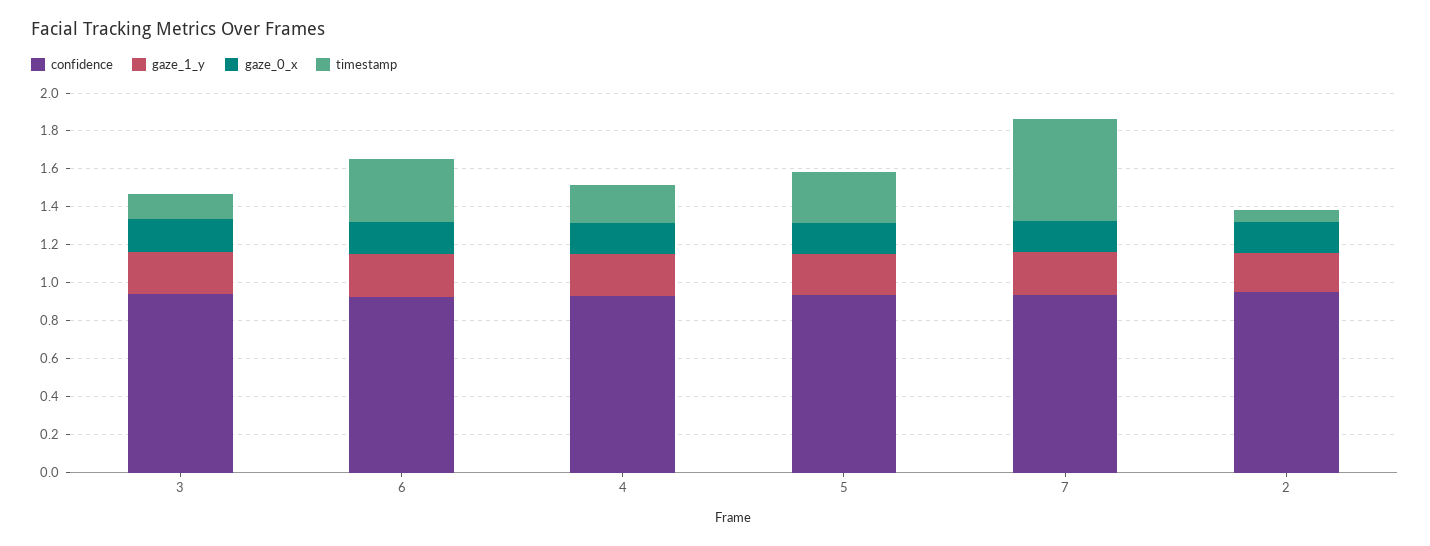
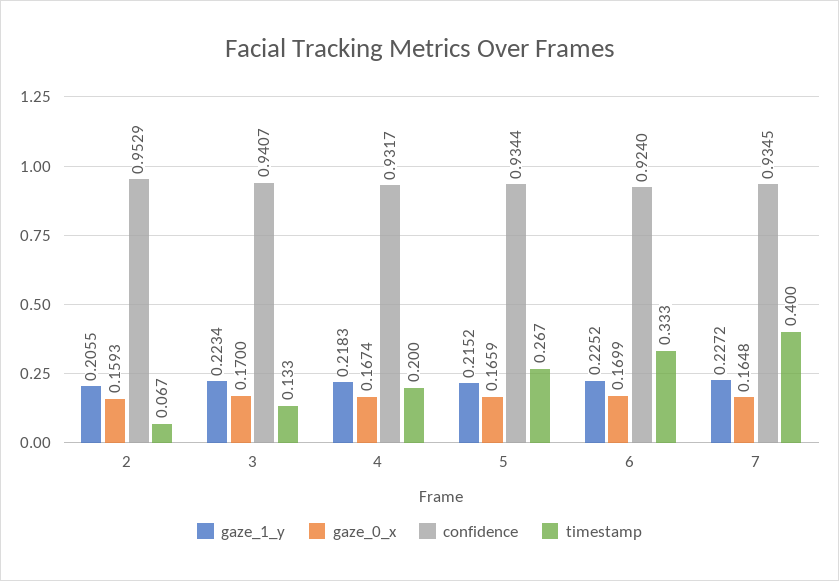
timestamp, 7: 0.55 -> 0.4

